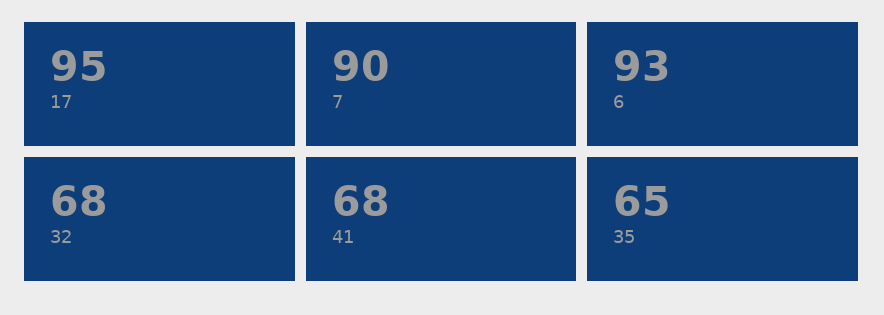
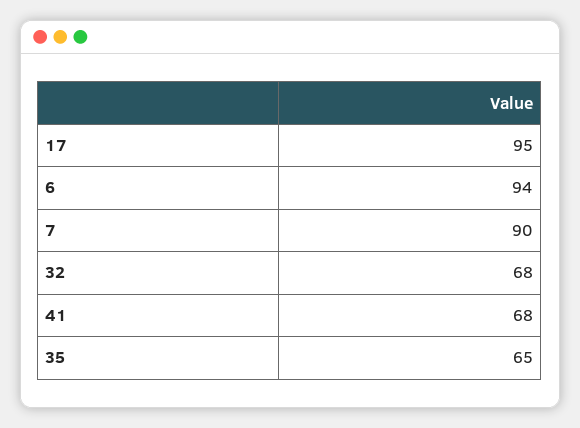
6: 93 -> 94

